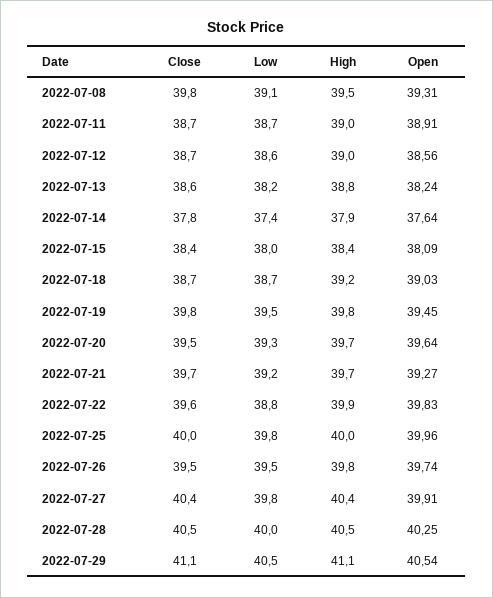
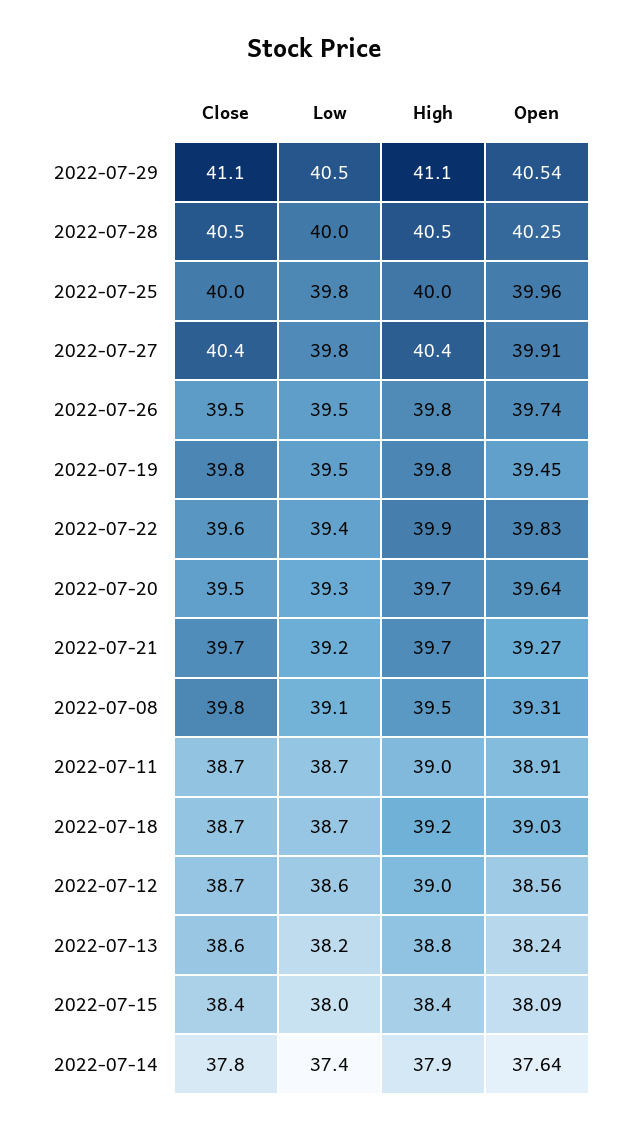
Low, 2022-07-22: 38.8 -> 39.4

